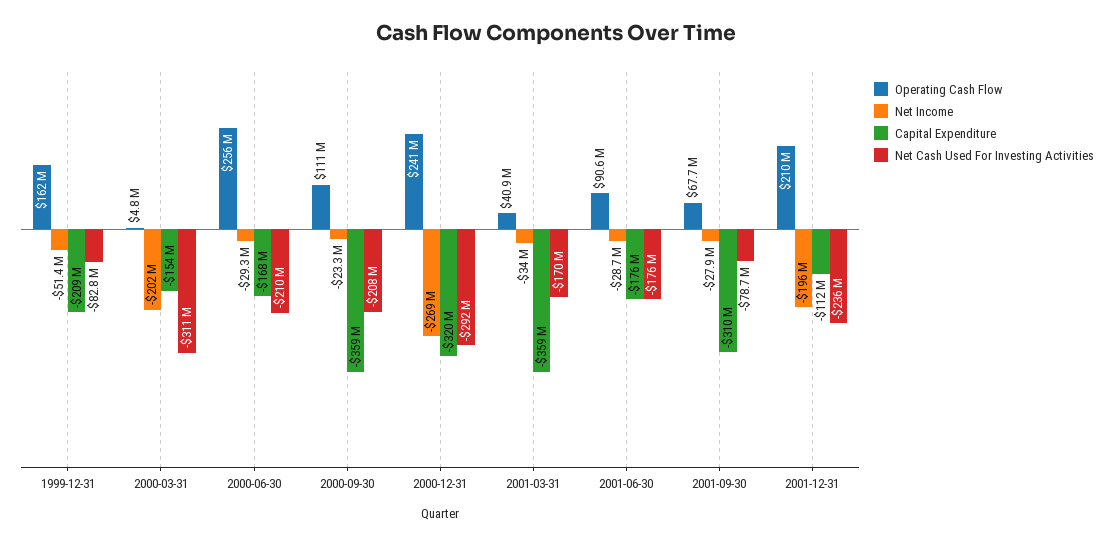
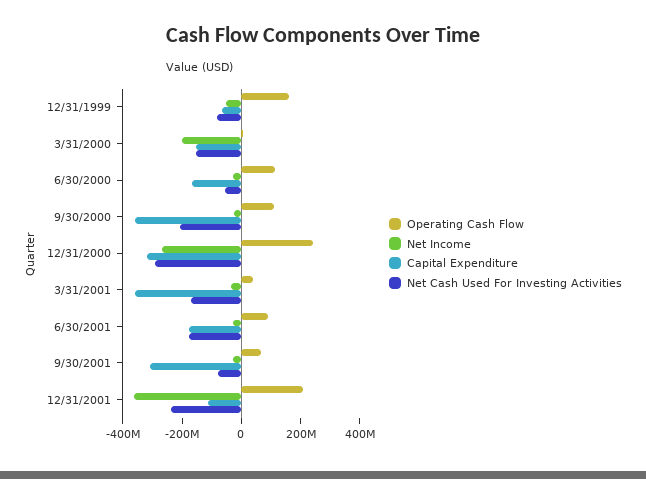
Capital Expenditure, 1999-12-31: -209000000 -> -50000000
Net Cash Used For Investing Activities, 2000-03-31: -311000000 -> -150000000
Operating Cash Flow, 2000-06-30: 256000000 -> 100000000
Net Cash Used For Investing Activities, 2000-06-30: -210000000 -> -50000000
Net Income, 2001-12-31: -196000000 -> -350000000

